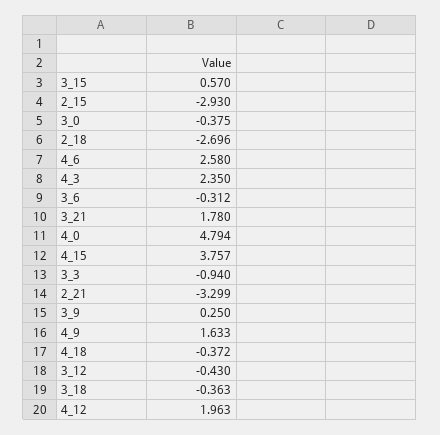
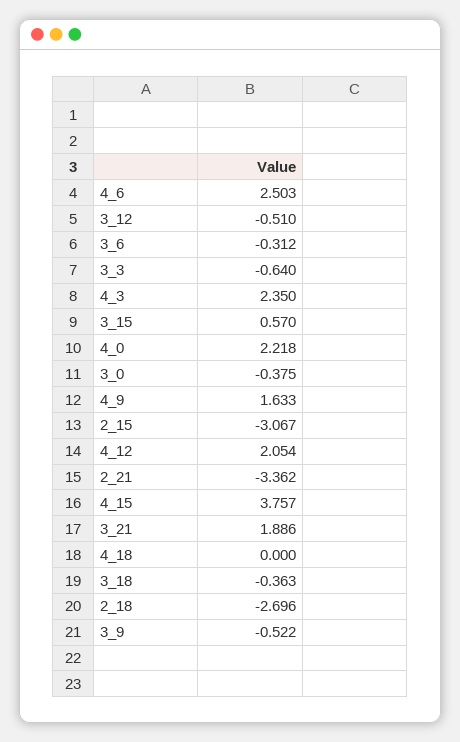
2_15: -2.93 -> -3.067
4_6: 2.58 -> 2.503
3_21: 1.78 -> 1.886
4_0: 4.794 -> 2.218
3_3: -0.94 -> -0.64
2_21: -3.299 -> -3.362
3_9: 0.25 -> -0.522
4_18: -0.372 -> 0
3_12: -0.43 -> -0.51
4_12: 1.963 -> 2.054

